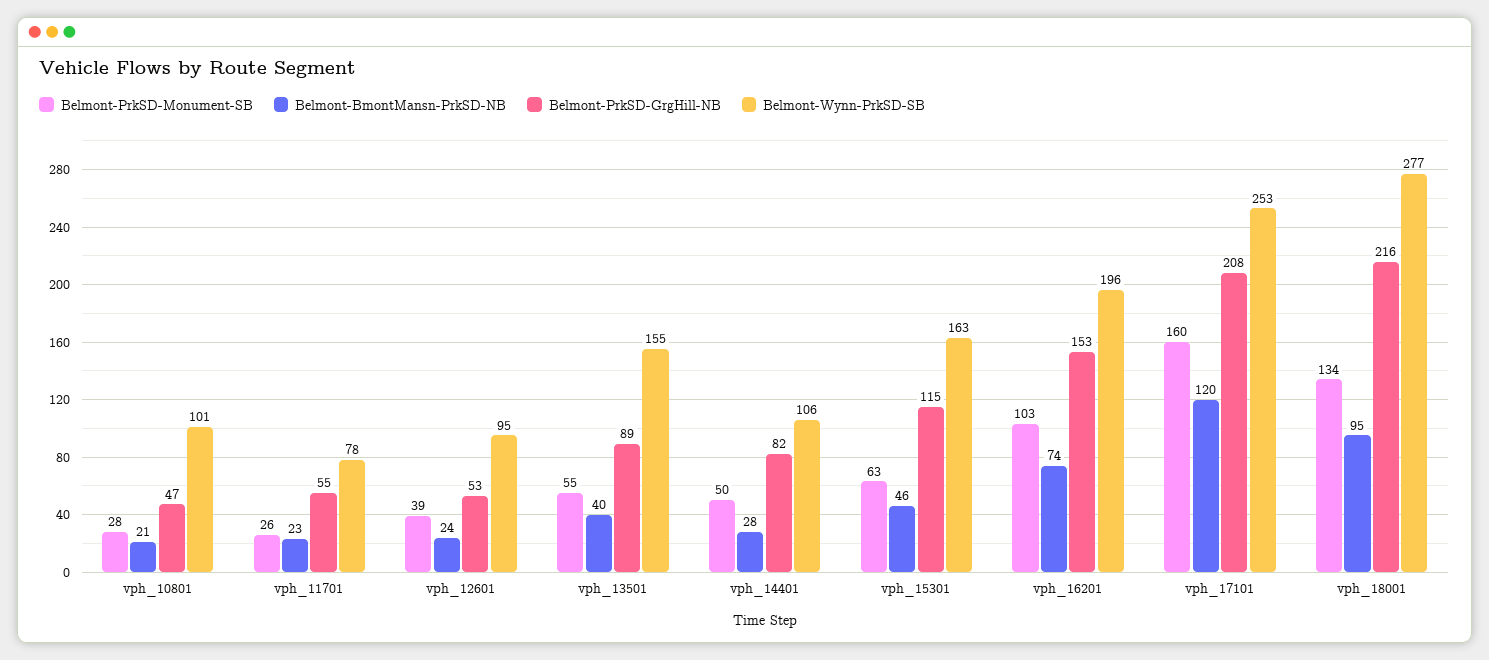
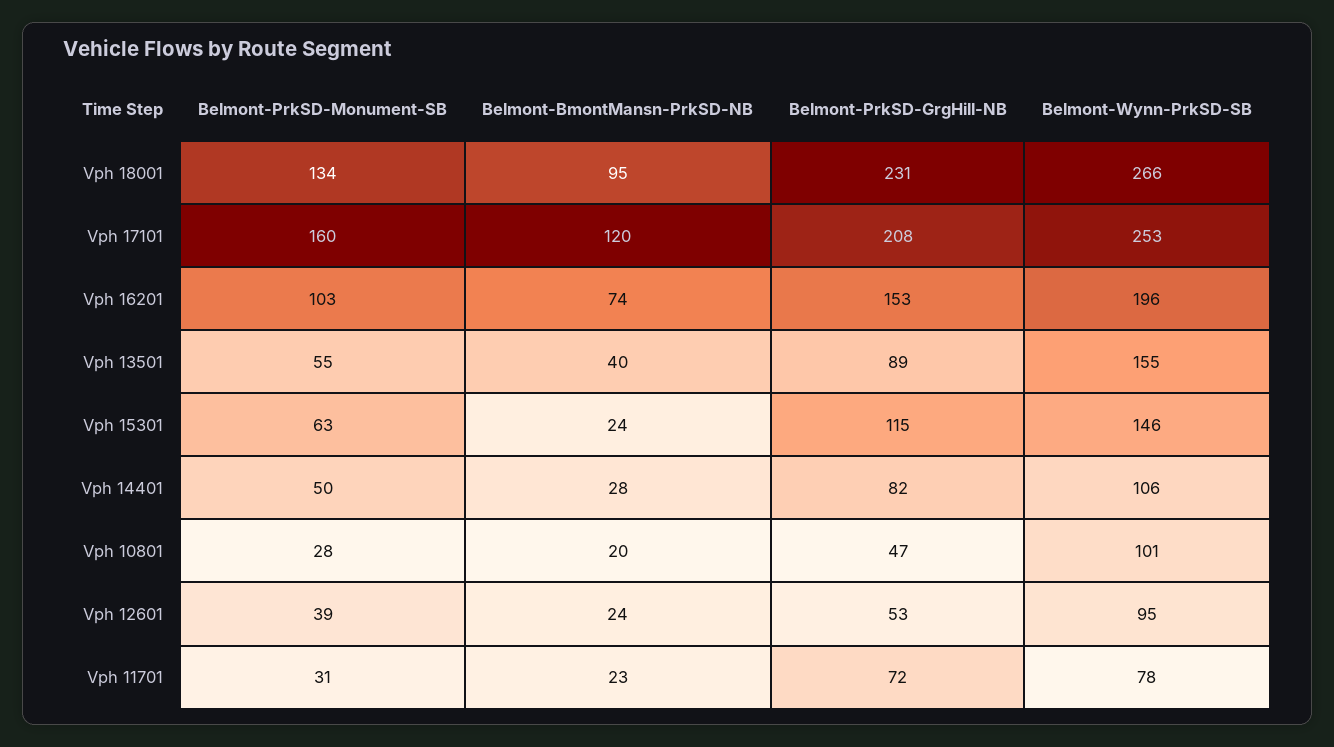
Belmont-BmontMansn-PrkSD-NB, vph_10801: 21 -> 20
Belmont-PrkSD-Monument-SB, vph_11701: 26 -> 31
Belmont-PrkSD-GrgHill-NB, vph_11701: 55 -> 72
Belmont-BmontMansn-PrkSD-NB, vph_15301: 46 -> 24
Belmont-Wynn-PrkSD-SB, vph_15301: 163 -> 146
Belmont-PrkSD-GrgHill-NB, vph_18001: 216 -> 231
Belmont-Wynn-PrkSD-SB, vph_18001: 277 -> 266

